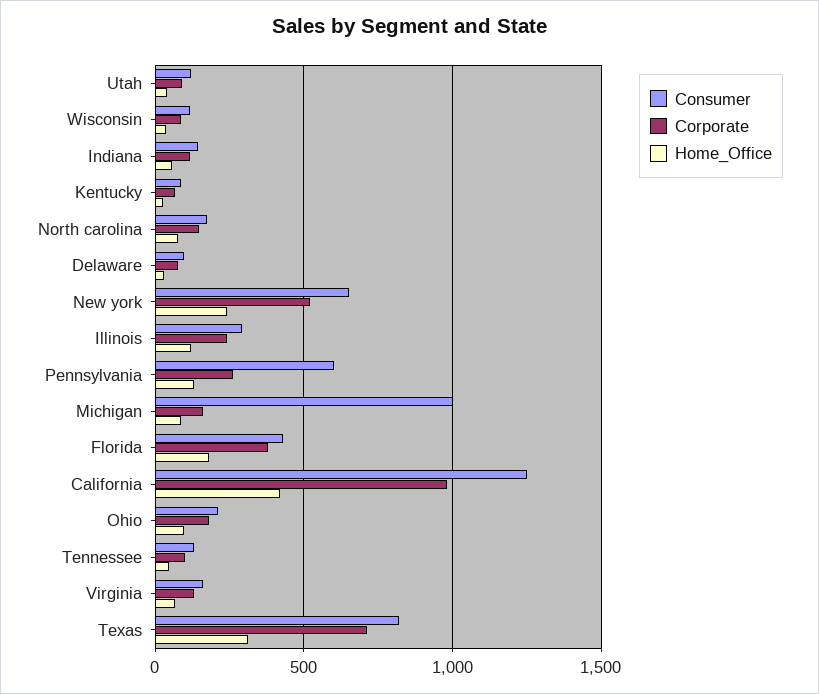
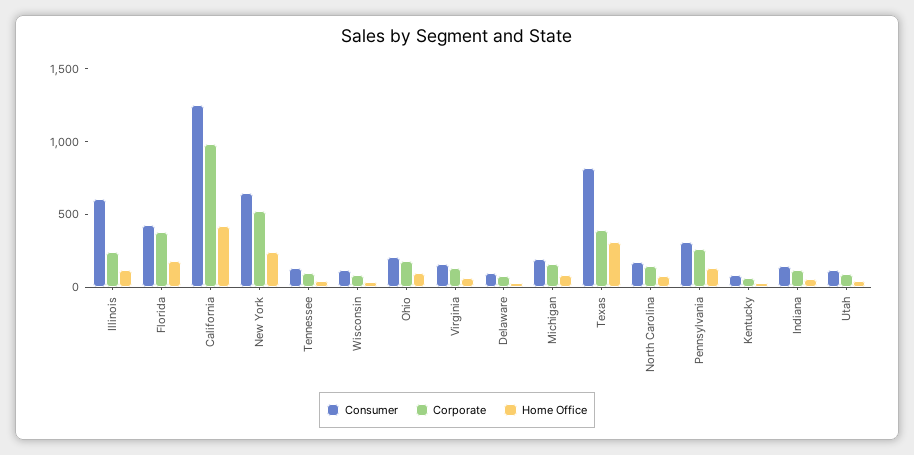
Consumer, Illinois: 300 -> 600
Consumer, Pennsylvania: 600 -> 300
Consumer, Michigan: 1000 -> 200
Corporate, Texas: 700 -> 400

